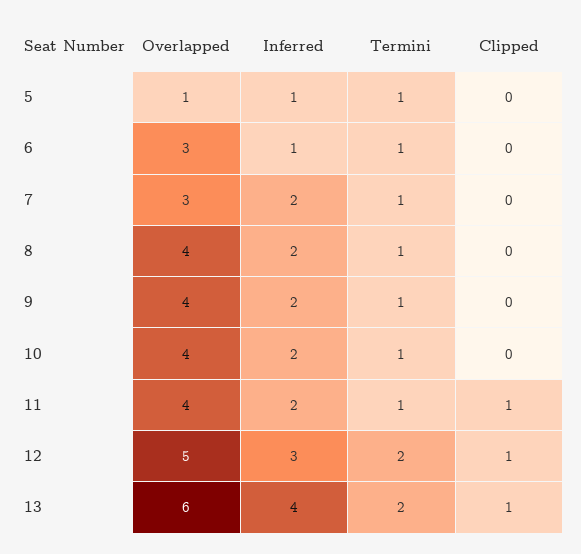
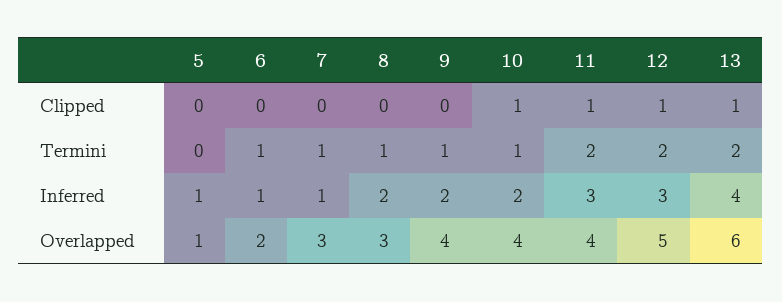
Termini, 5: 1 -> 0
Overlapped, 6: 3 -> 2
Inferred, 7: 2 -> 1
Overlapped, 8: 4 -> 3
Clipped, 10: 0 -> 1
Inferred, 11: 2 -> 3
Termini, 11: 1 -> 2

